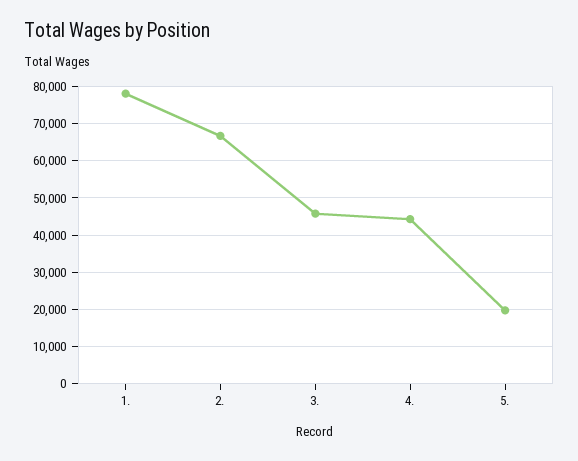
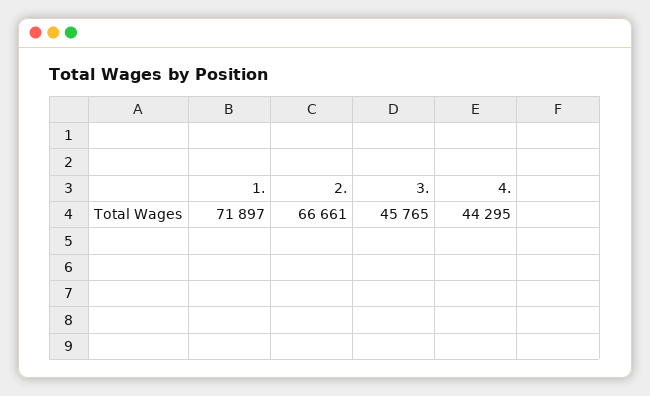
1.: 78000 -> 71897
5.: 20000 -> none

